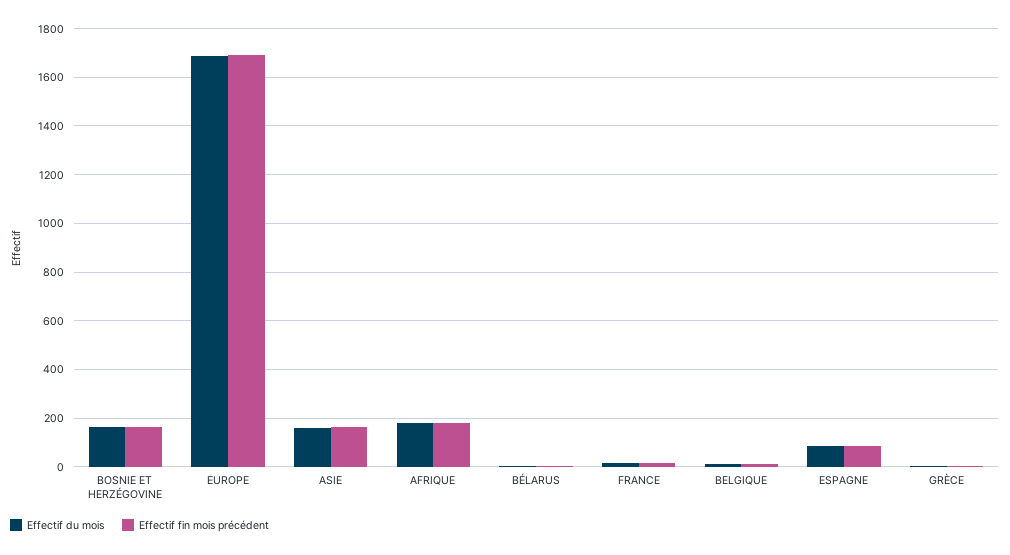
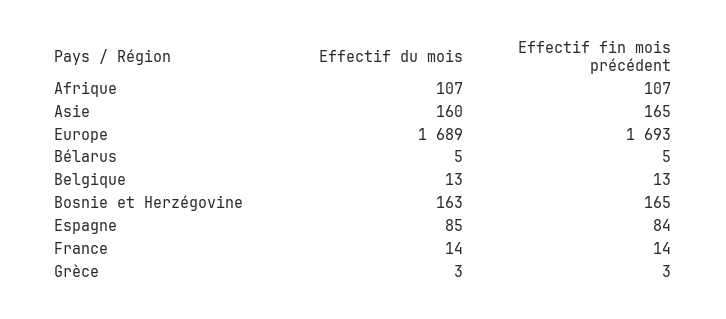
Effectif du mois, AFRIQUE: 175 -> 107
Effectif fin mois précédent, AFRIQUE: 175 -> 107

